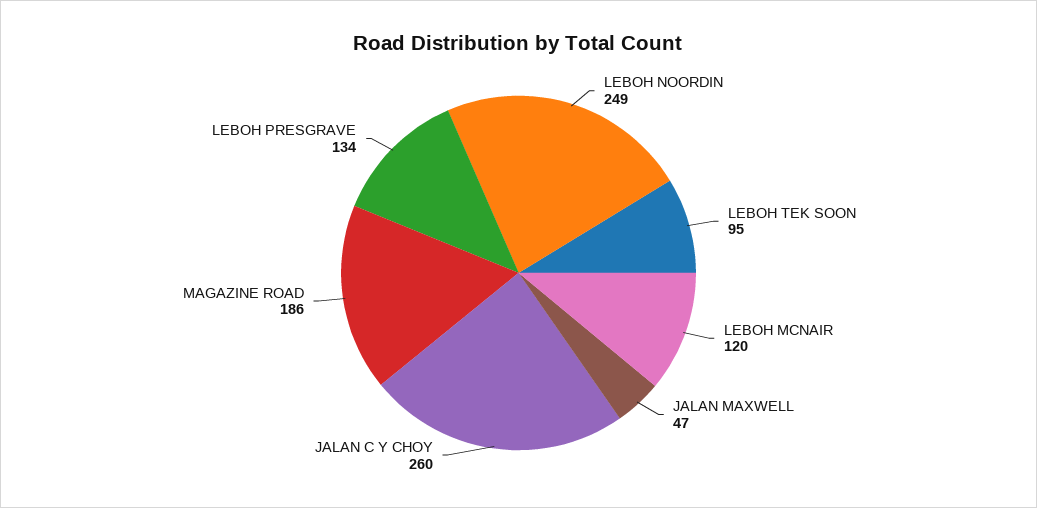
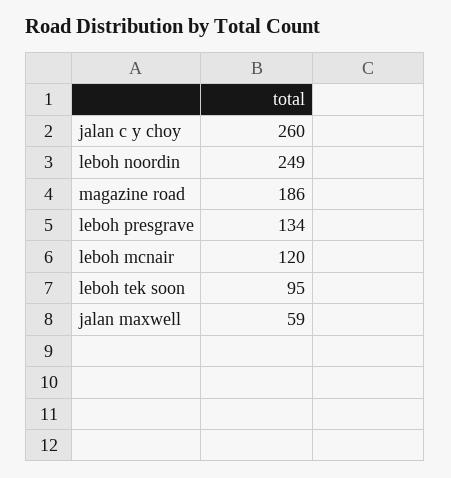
JALAN MAXWELL: 47 -> 59

